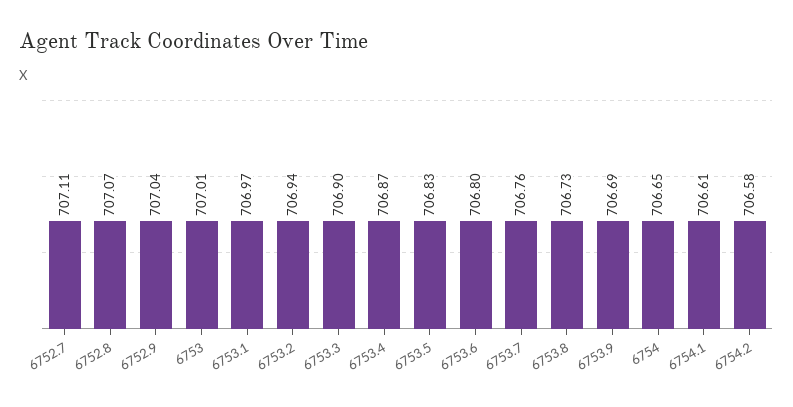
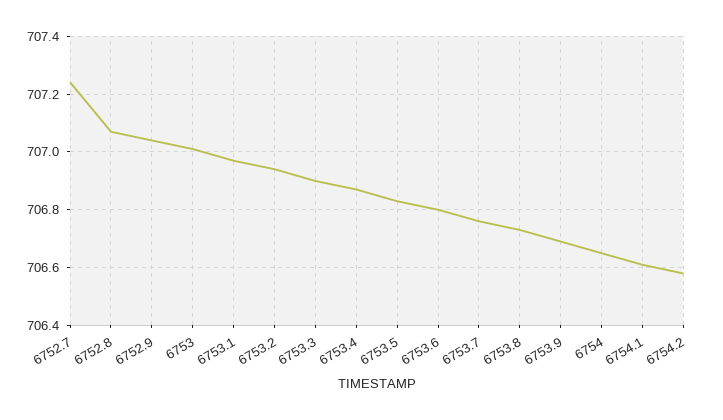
6752.7: 707.11 -> 707.25

